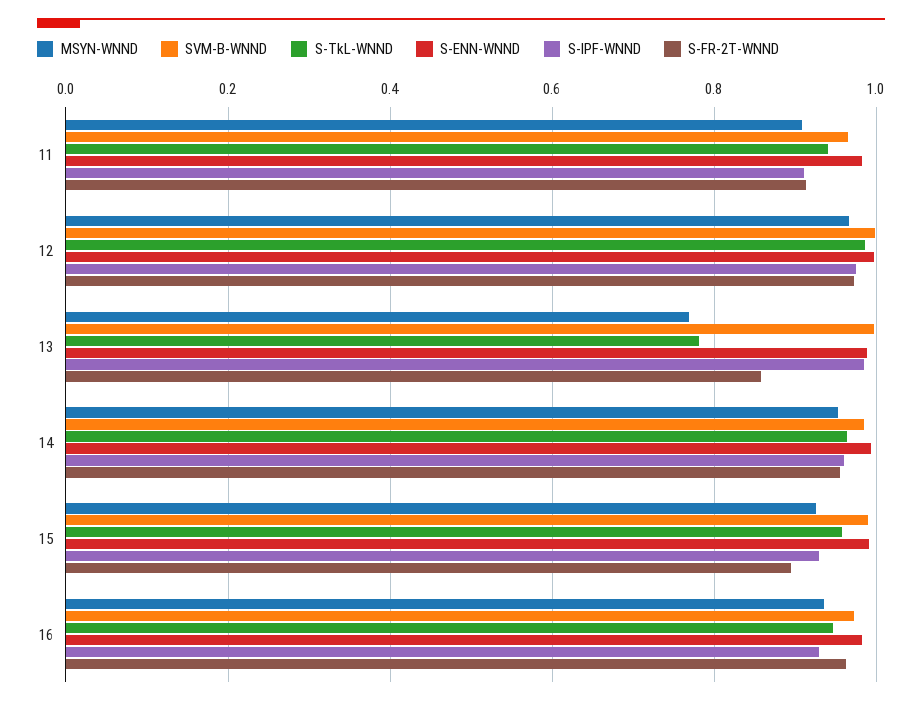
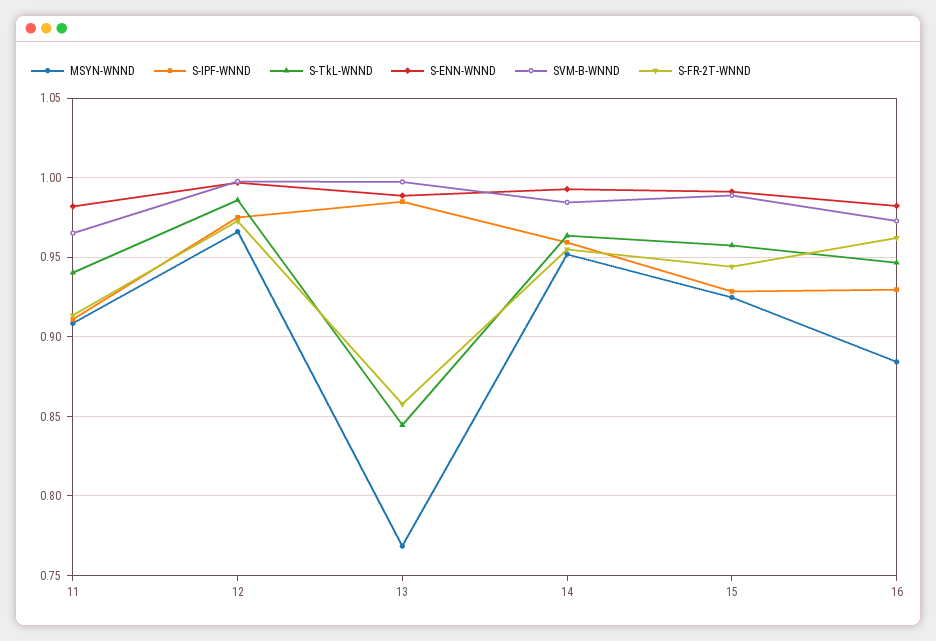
S-TkL-WNND, 13: 0.78 -> 0.845
S-FR-2T-WNND, 15: 0.9 -> 0.945
MSYN-WNND, 16: 0.94 -> 0.885

